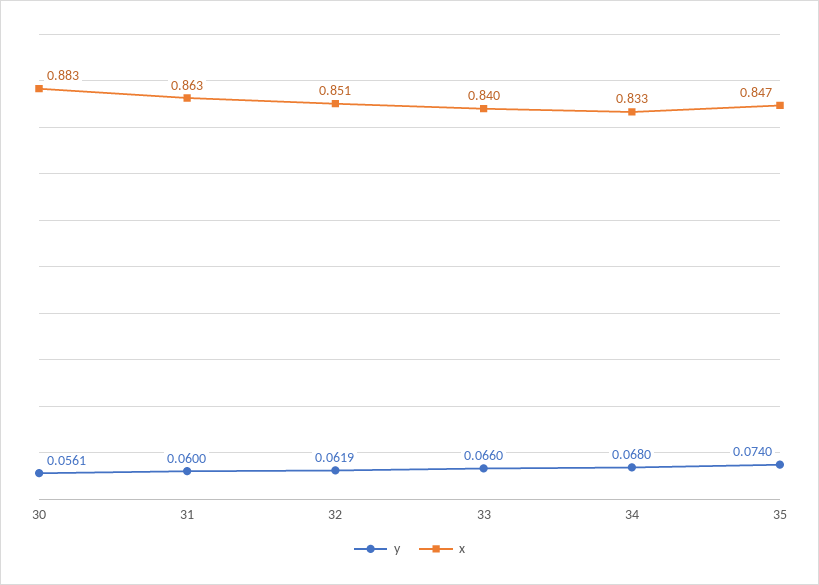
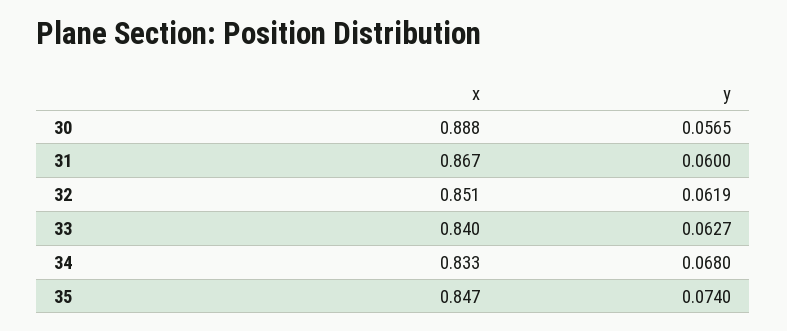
y, 30: 0.0561 -> 0.0565
x, 30: 0.883 -> 0.888
x, 31: 0.863 -> 0.867
y, 33: 0.066 -> 0.0627

